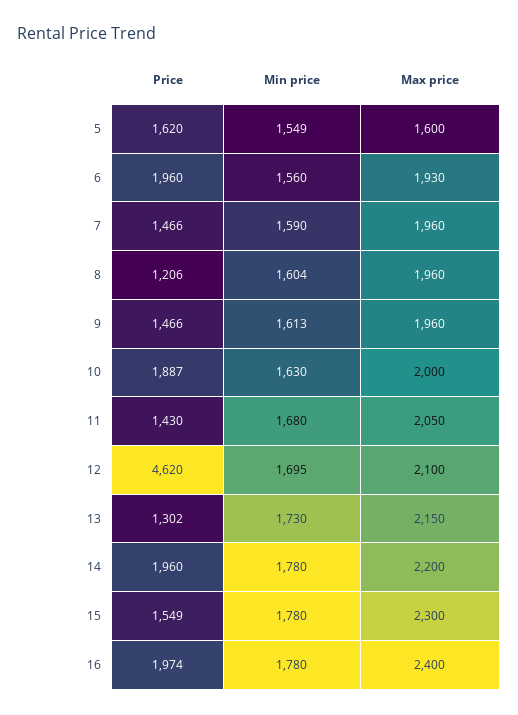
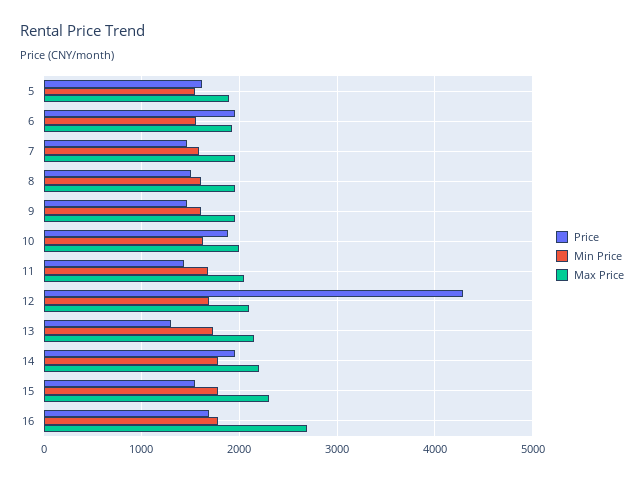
Max price, 5: 1600 -> 1900
Price, 8: 1206 -> 1500
Price, 12: 4620 -> 4300
Price, 16: 1974 -> 1700
Max price, 16: 2400 -> 2700

